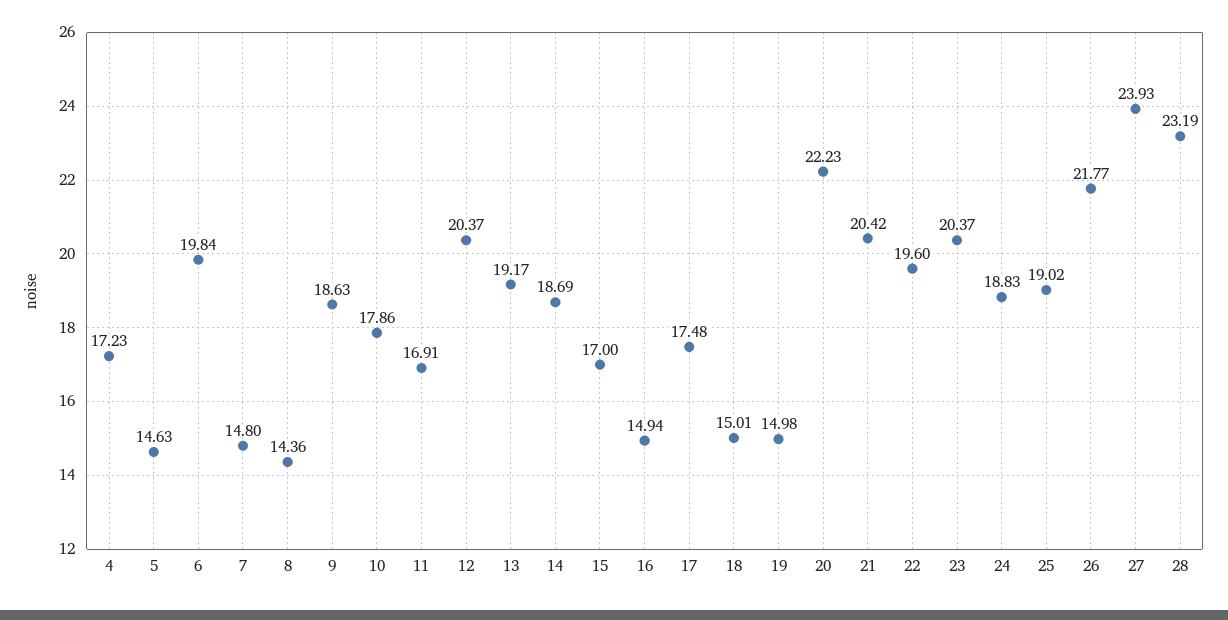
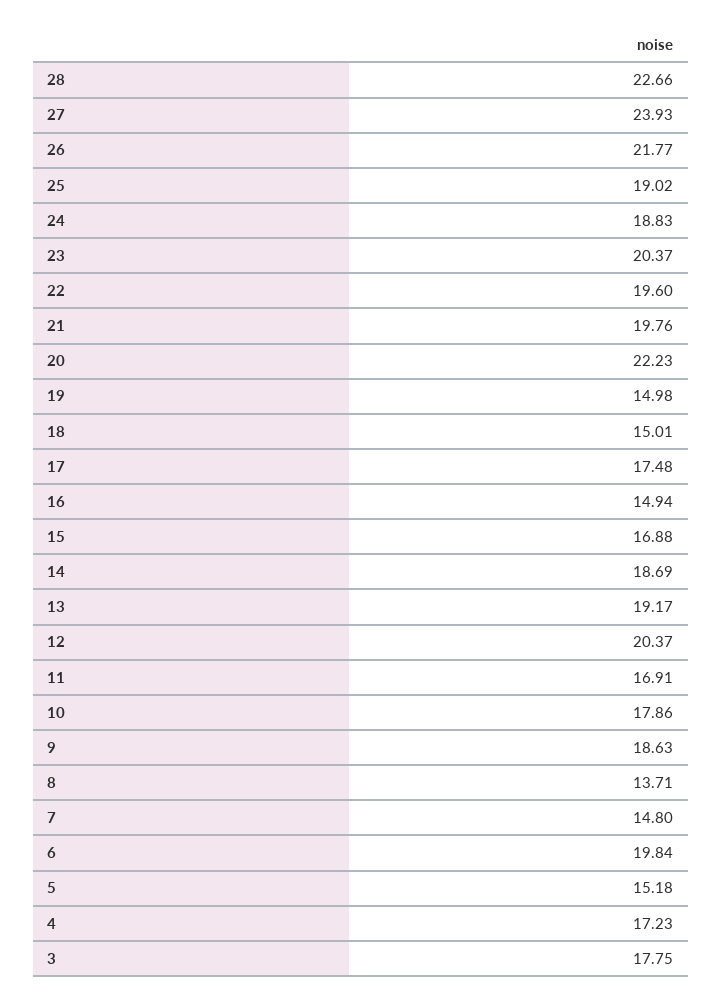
5: 14.63 -> 15.18
8: 14.36 -> 13.71
15: 17 -> 16.88
21: 20.42 -> 19.76
28: 23.19 -> 22.66
3: none -> 17.75

